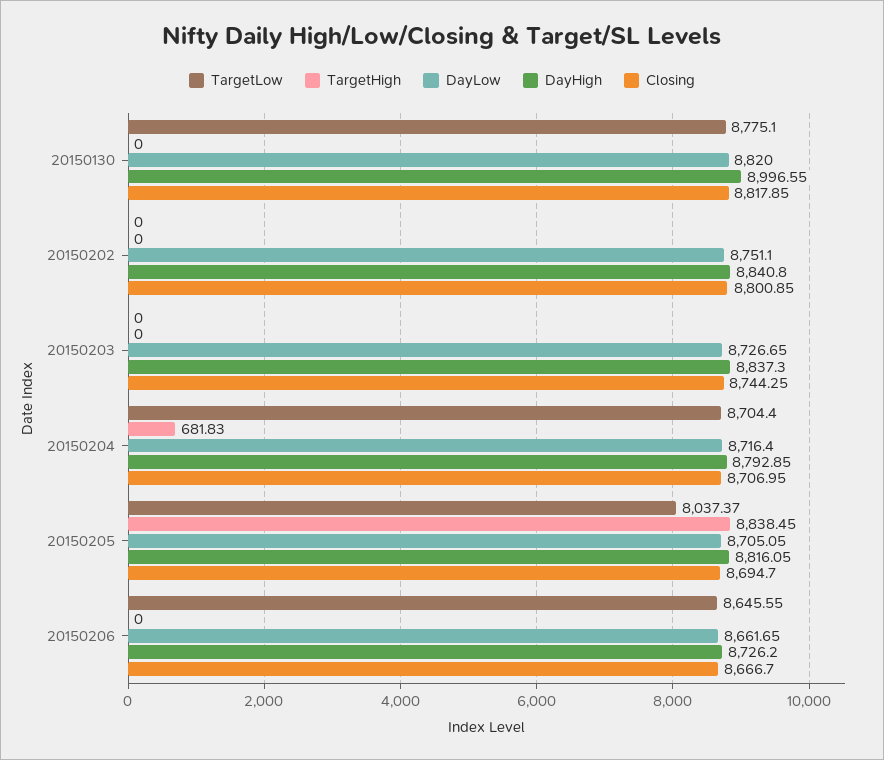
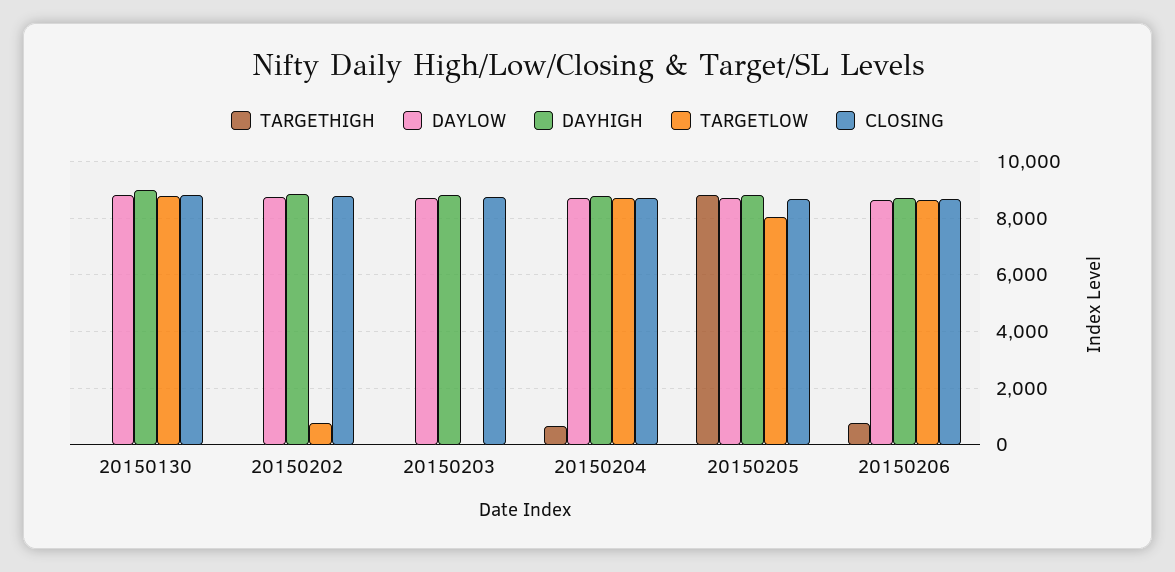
TargetLow, 20150202: 0 -> 750
TargetHigh, 20150206: 0 -> 750

